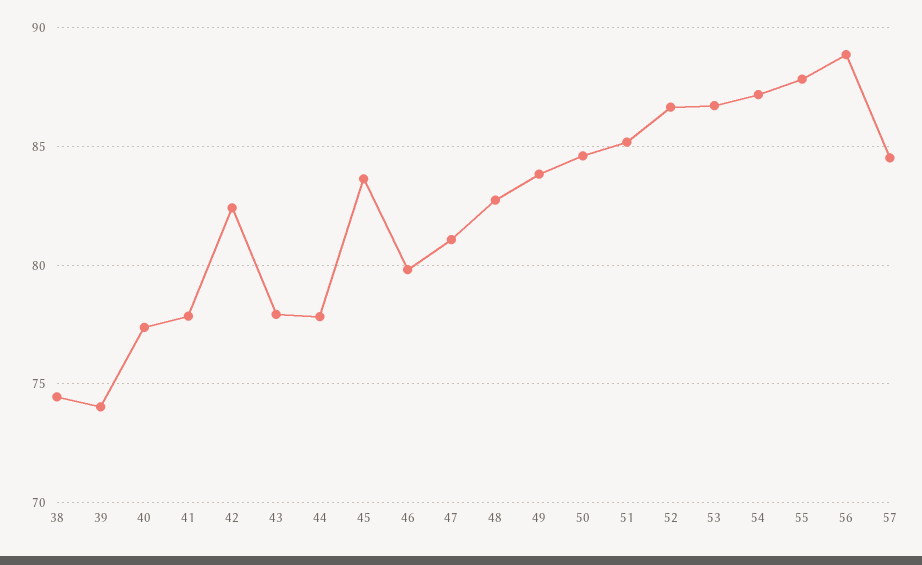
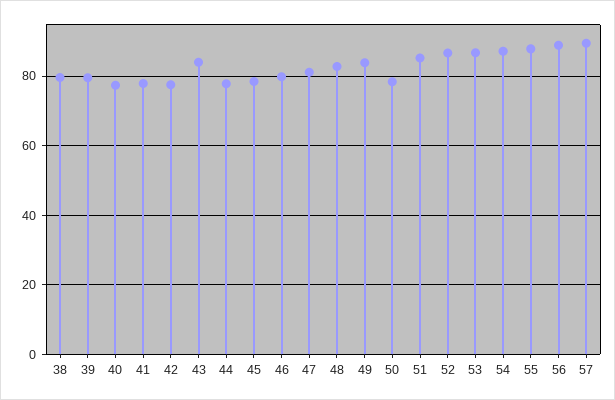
38: 74.5 -> 80
39: 74 -> 80
42: 82.5 -> 78
43: 78 -> 84
45: 83.5 -> 78
50: 84.5 -> 78
57: 84.5 -> 90

